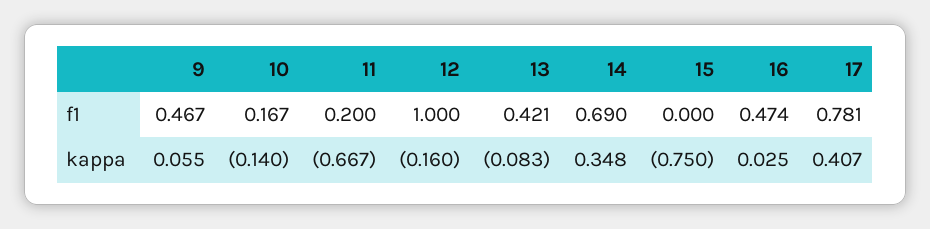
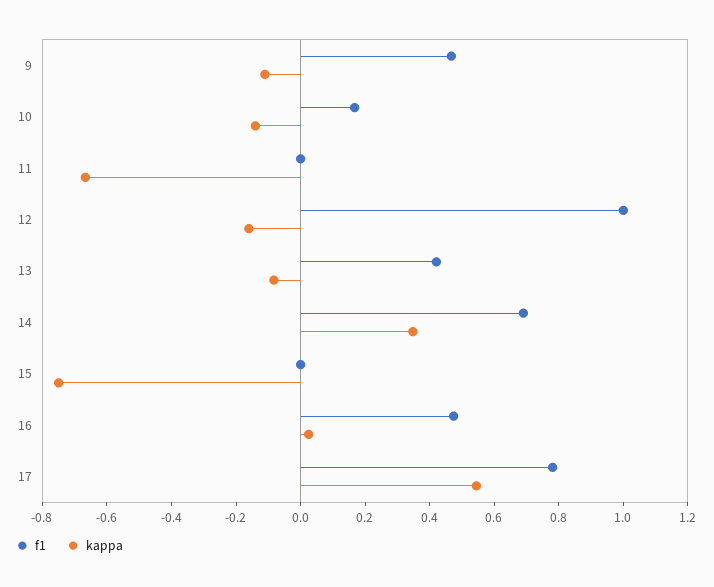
f1, 11: 0.2 -> 0
kappa, 9: 0.055 -> -0.1
kappa, 17: 0.407 -> 0.55

